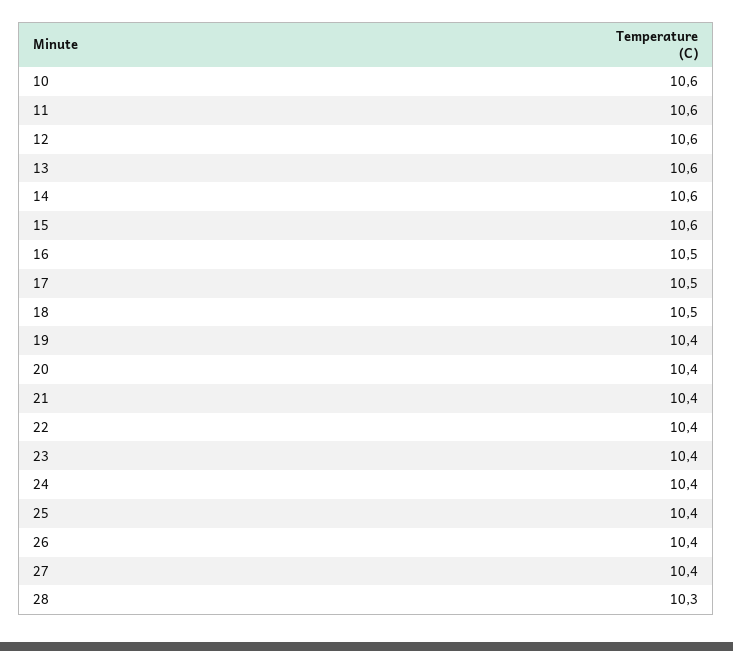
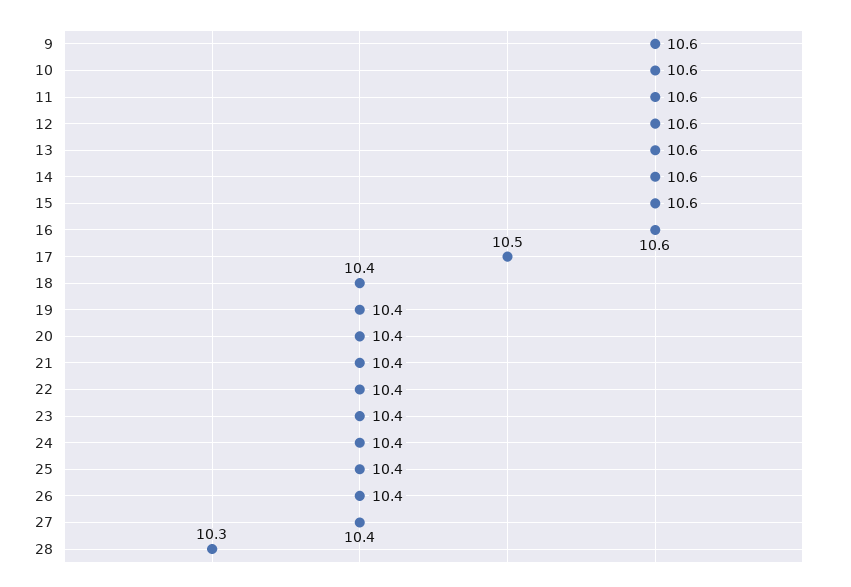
16: 10.5 -> 10.6
18: 10.5 -> 10.4
9: none -> 10.6

